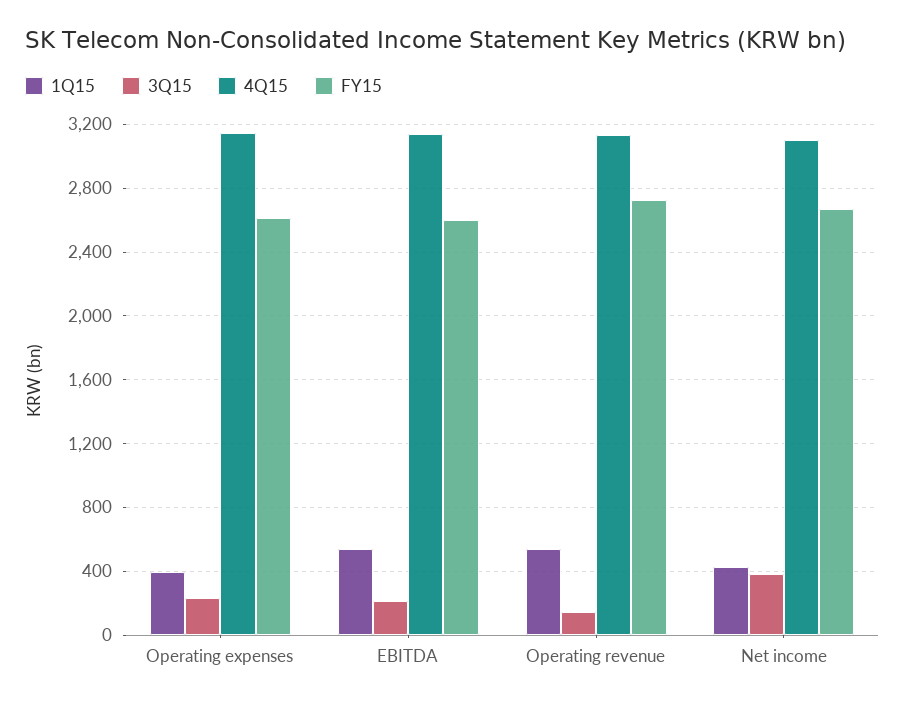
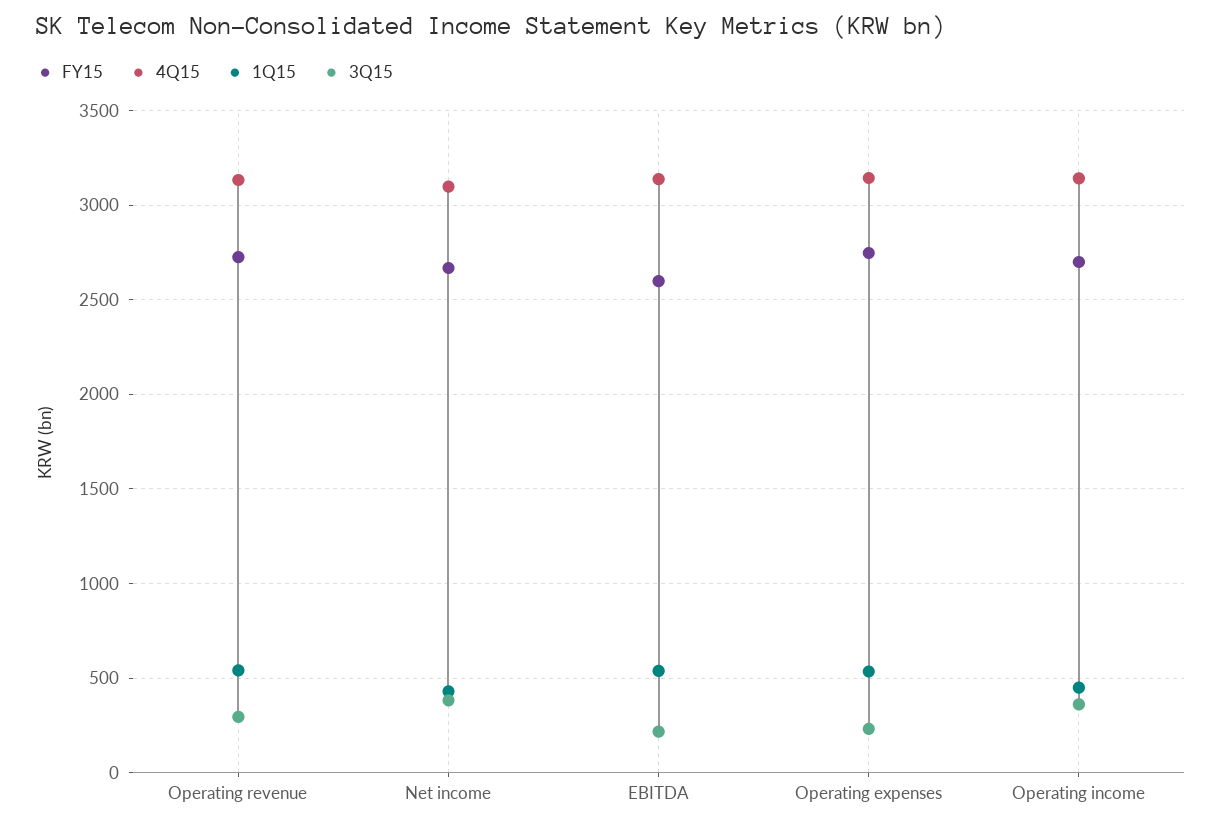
1Q15, Operating expenses: 400 -> 550
FY15, Operating expenses: 2600 -> 2750
3Q15, Operating revenue: 150 -> 300
FY15, Operating income: none -> 2700
4Q15, Operating income: none -> 3150
1Q15, Operating income: none -> 450
3Q15, Operating income: none -> 350

